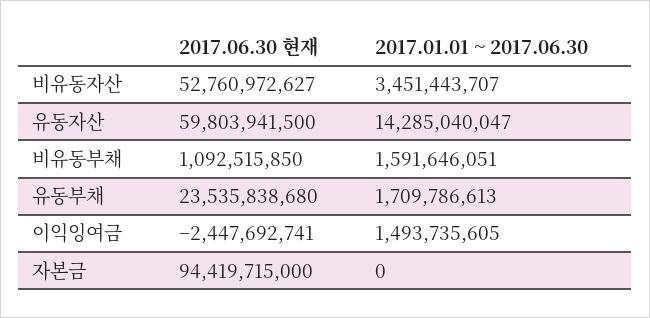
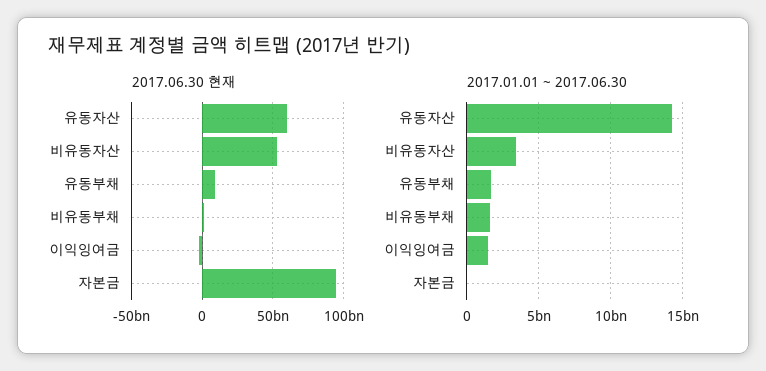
2017.06.30 현재, 유동부채: 23535838680 -> 10000000000

